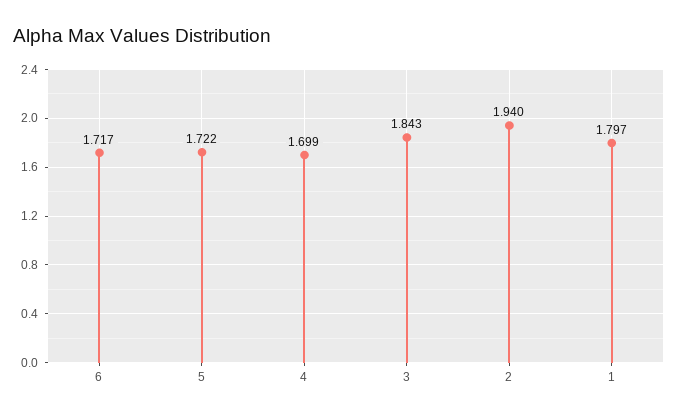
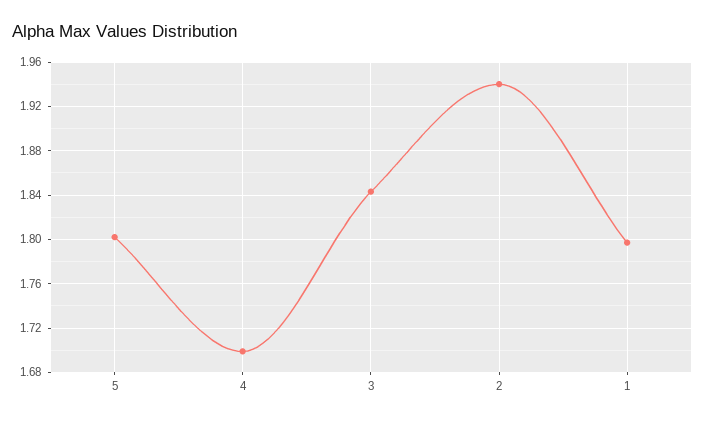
6: 1.717 -> none
5: 1.722 -> 1.8

